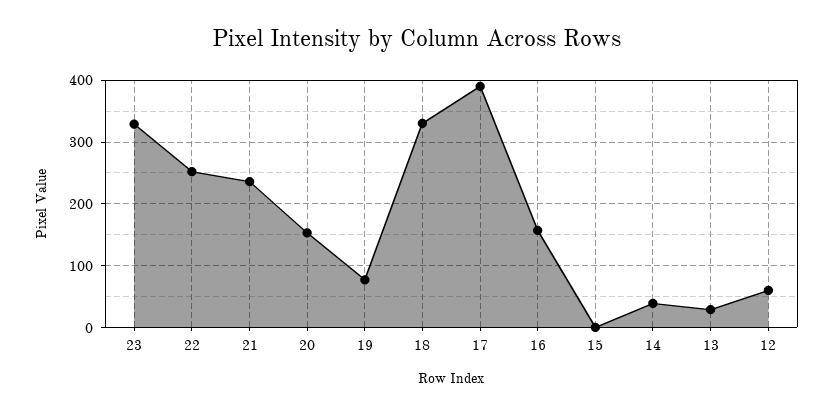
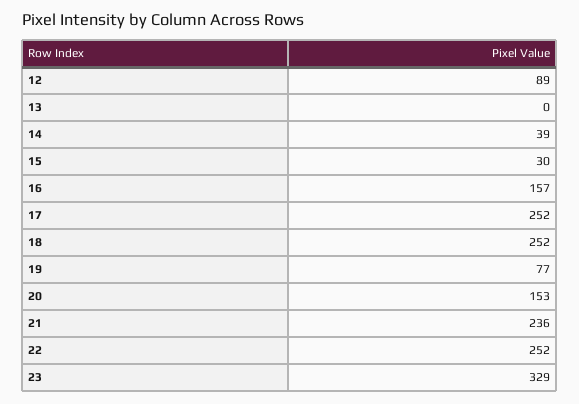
18: 330 -> 252
17: 390 -> 252
15: 0 -> 30
13: 30 -> 0
12: 60 -> 89

